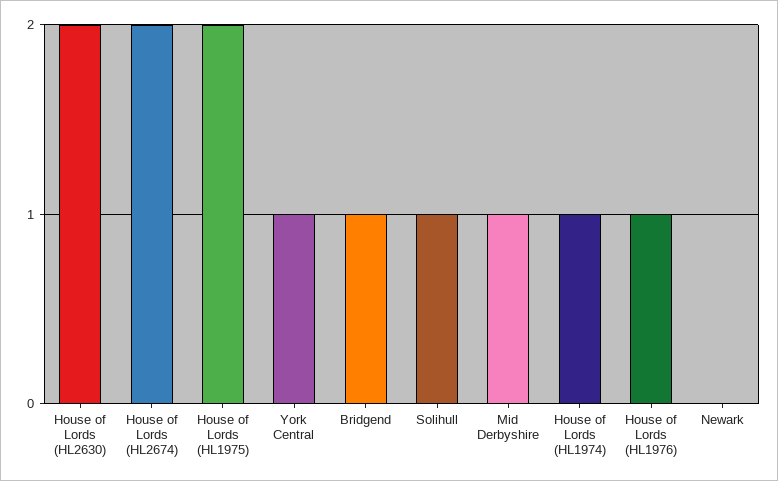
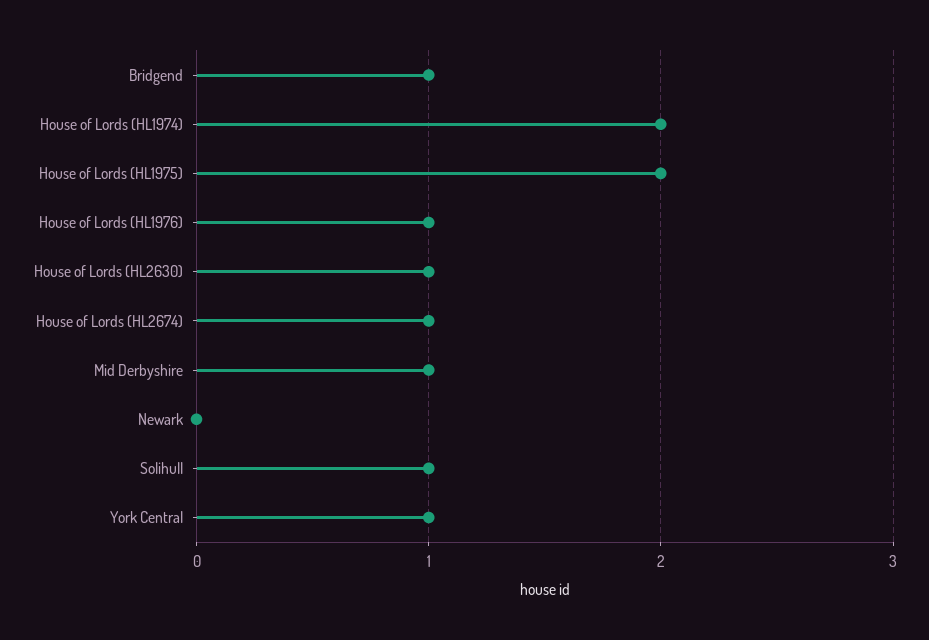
House of Lords (HL2630): 2 -> 1
House of Lords (HL2674): 2 -> 1
House of Lords (HL1974): 1 -> 2

